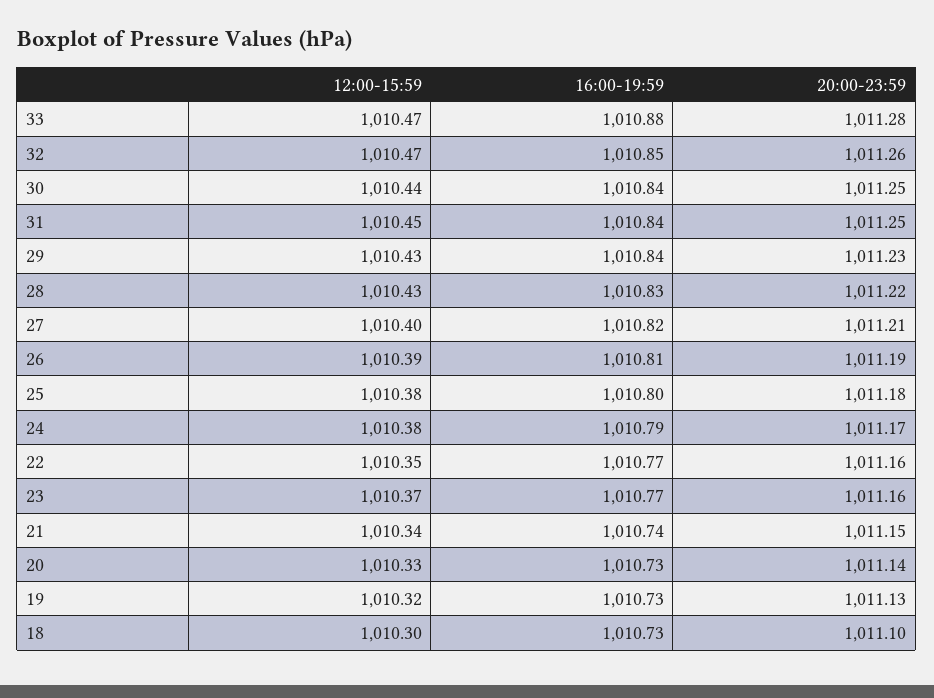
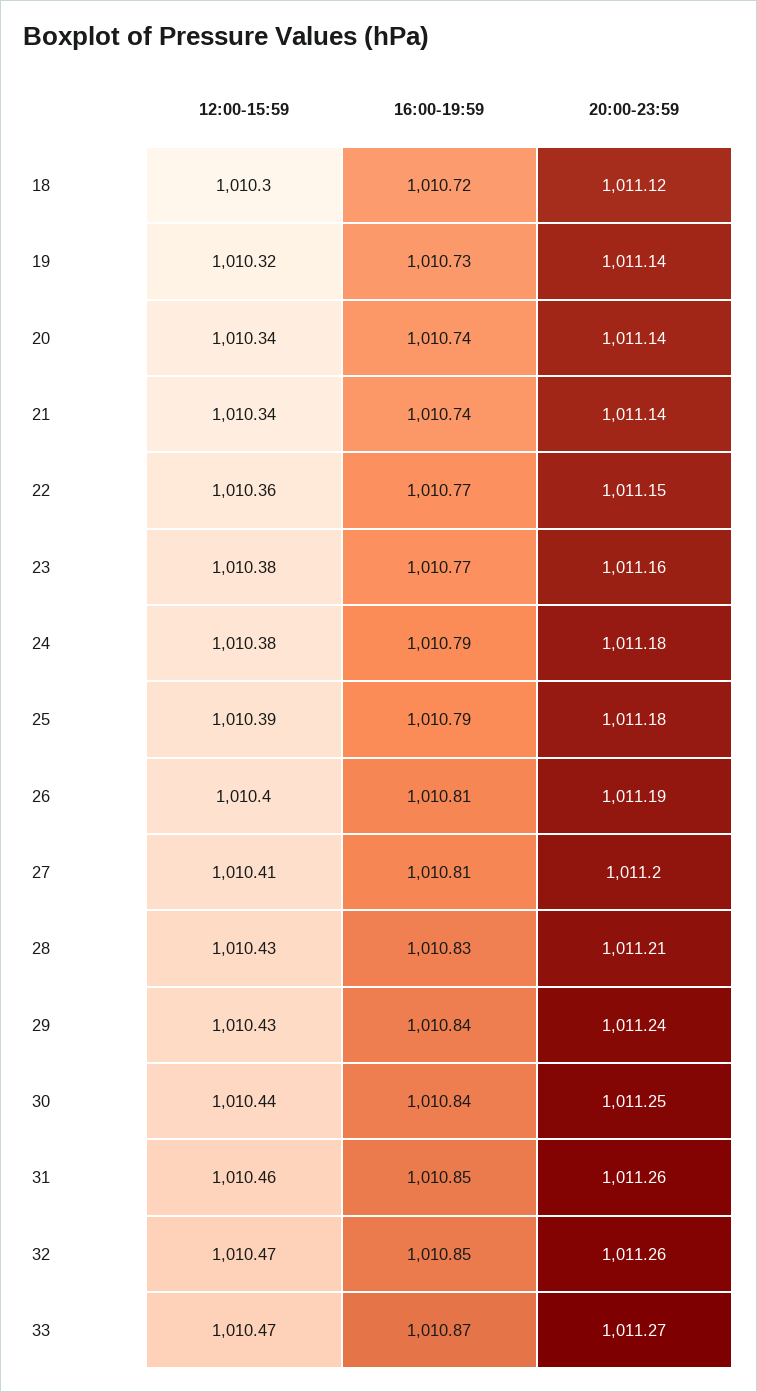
16:00-19:59, 33: 1010.88 -> 1010.87
20:00-23:59, 33: 1011.28 -> 1011.27
12:00-15:59, 31: 1010.45 -> 1010.46
16:00-19:59, 31: 1010.84 -> 1010.85
20:00-23:59, 31: 1011.25 -> 1011.26
20:00-23:59, 29: 1011.23 -> 1011.24
20:00-23:59, 28: 1011.22 -> 1011.21
12:00-15:59, 27: 1010.4 -> 1010.41
16:00-19:59, 27: 1010.82 -> 1010.81
20:00-23:59, 27: 1011.21 -> 1011.2
12:00-15:59, 26: 1010.39 -> 1010.4
12:00-15:59, 25: 1010.38 -> 1010.39
16:00-19:59, 25: 1010.8 -> 1010.79
20:00-23:59, 24: 1011.17 -> 1011.18
12:00-15:59, 22: 1010.35 -> 1010.36
20:00-23:59, 22: 1011.16 -> 1011.15
12:00-15:59, 23: 1010.37 -> 1010.38
20:00-23:59, 21: 1011.15 -> 1011.14
12:00-15:59, 20: 1010.33 -> 1010.34
16:00-19:59, 20: 1010.73 -> 1010.74
20:00-23:59, 19: 1011.13 -> 1011.14
16:00-19:59, 18: 1010.73 -> 1010.72
20:00-23:59, 18: 1011.1 -> 1011.12

